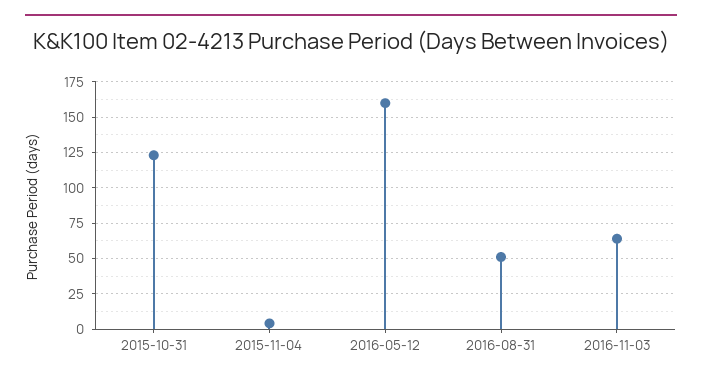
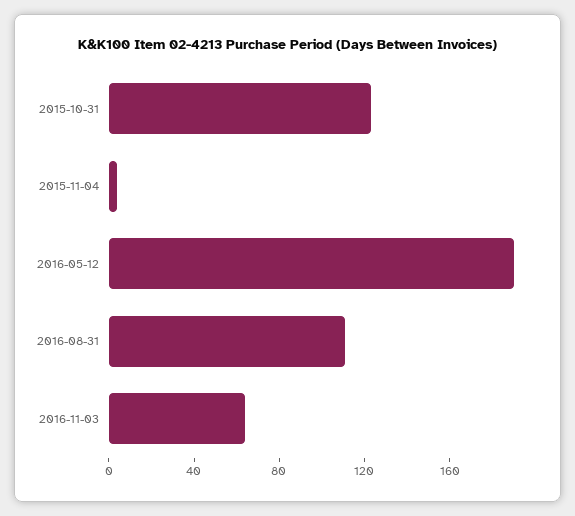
2016-05-12: 160 -> 190
2016-08-31: 50 -> 110

